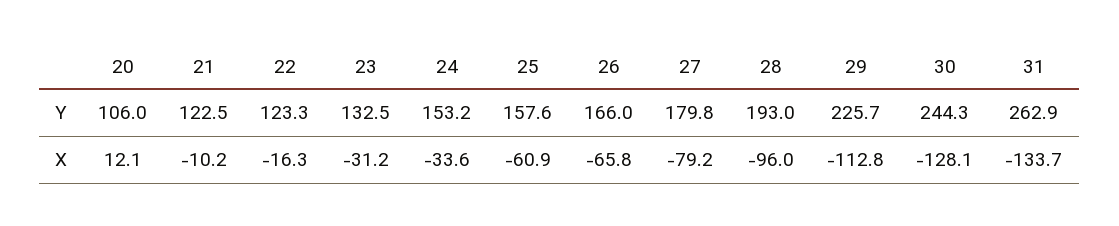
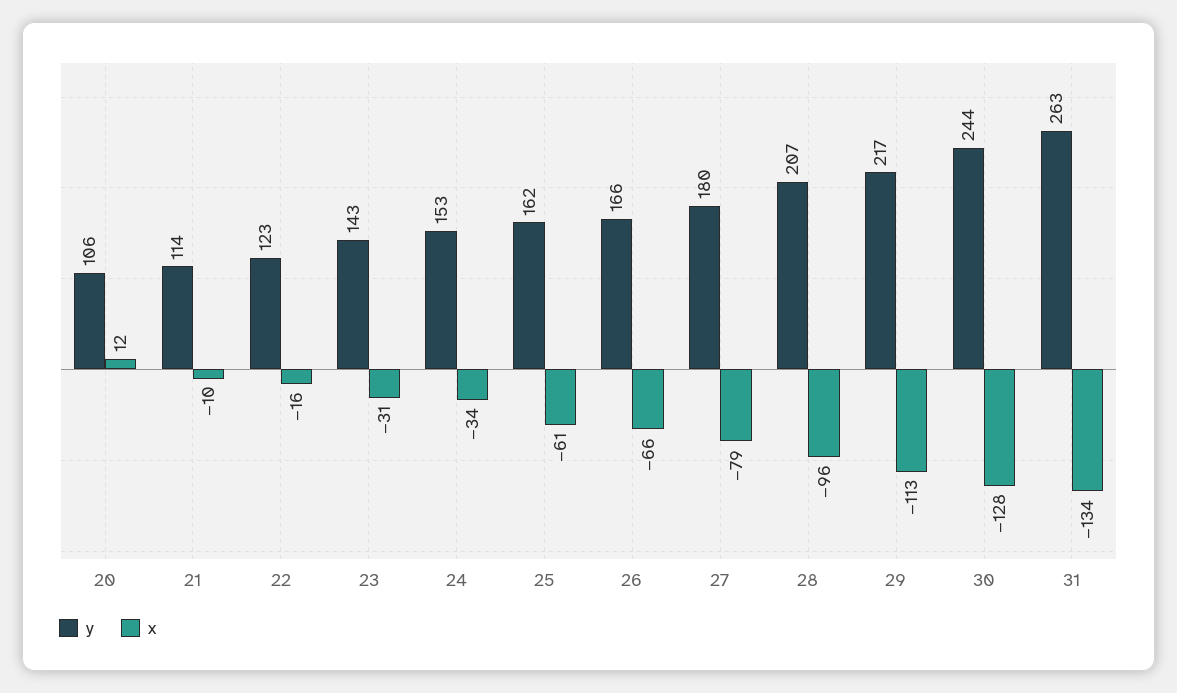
Y, 21: 122.5 -> 114
Y, 23: 132.5 -> 143
Y, 25: 157.6 -> 162
Y, 28: 193 -> 207
Y, 29: 225.7 -> 217

